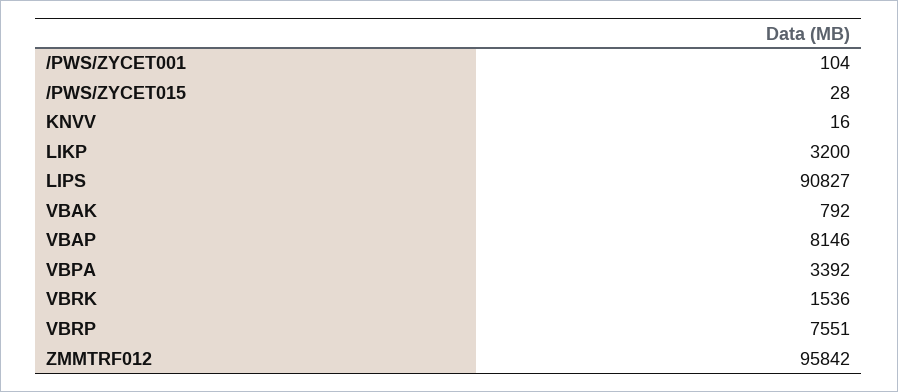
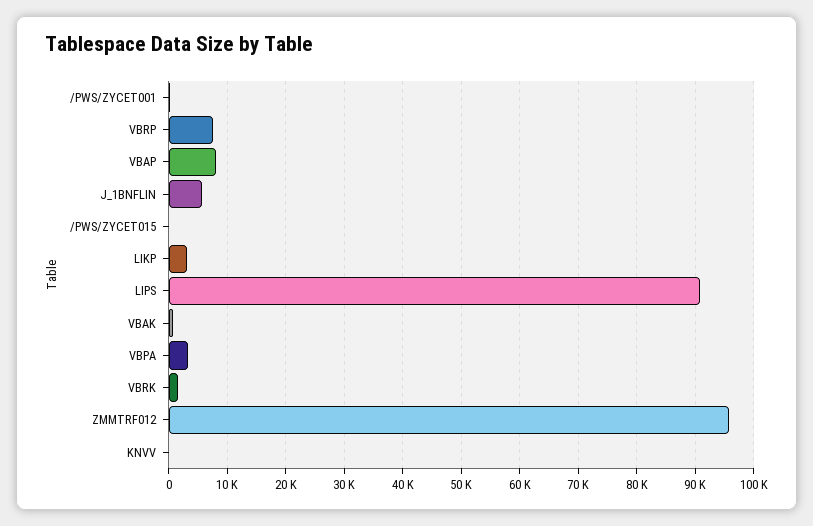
J_1BNFLIN: none -> 6000

